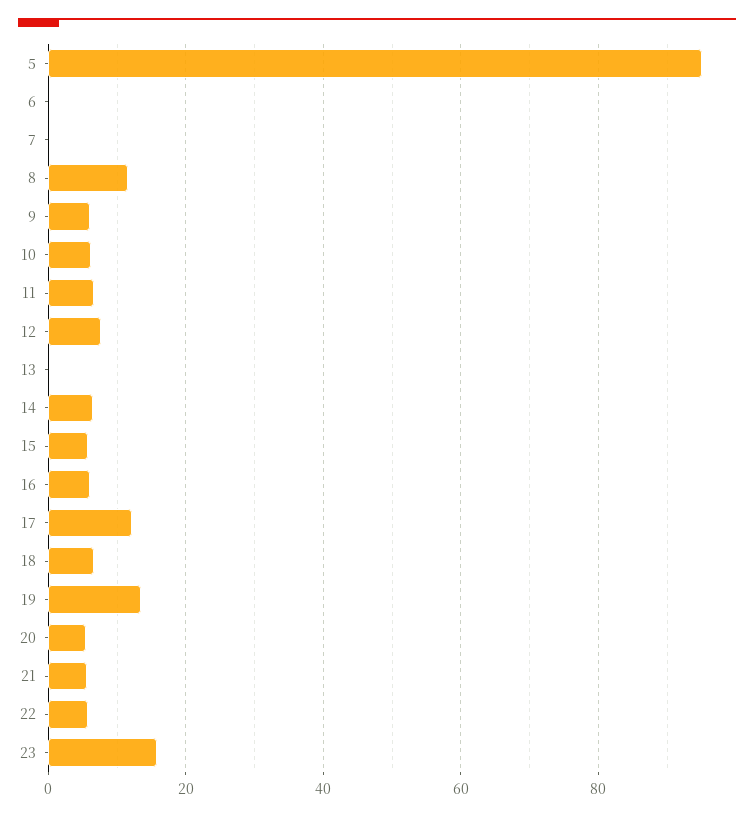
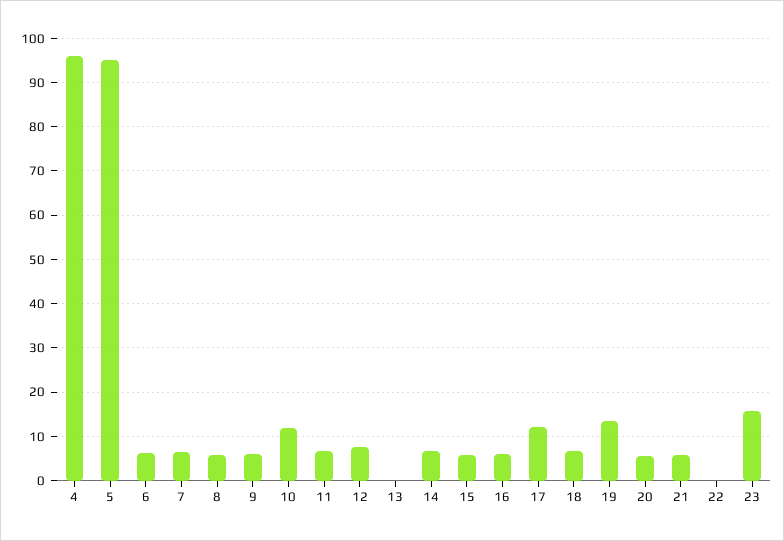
6: 0 -> 6
7: 0 -> 6
8: 12 -> 6
10: 6 -> 12
22: 6 -> 0
4: none -> 96

